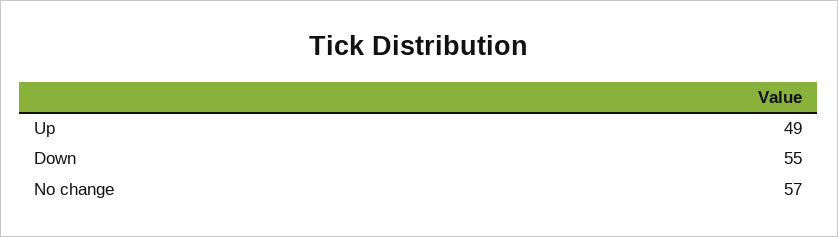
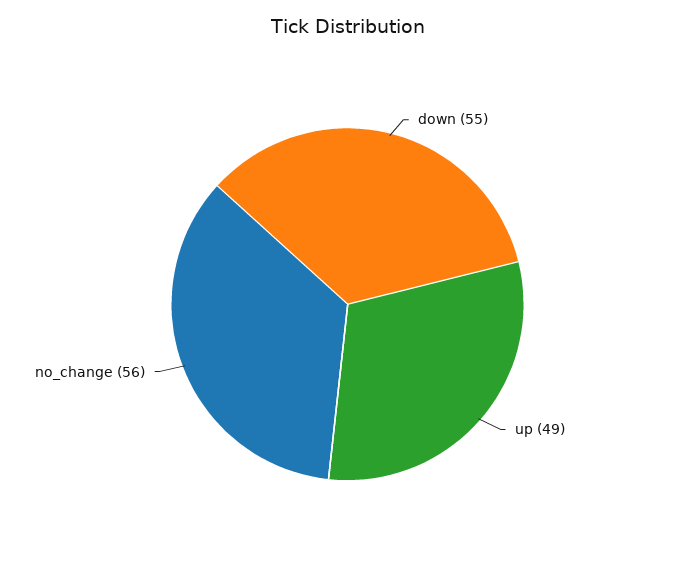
No change: 57 -> 56

